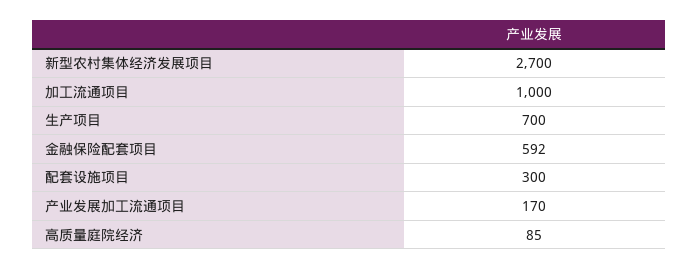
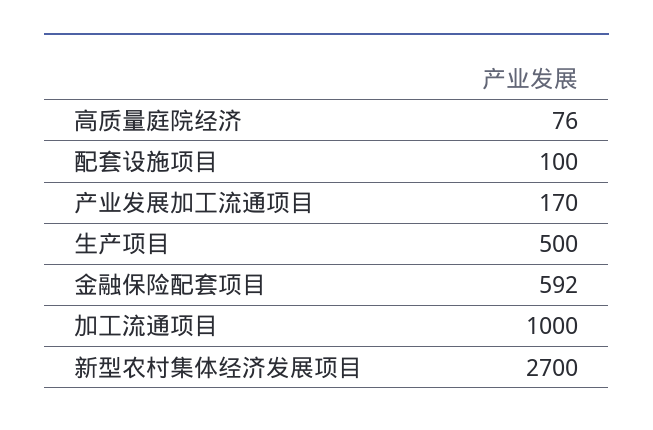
生产项目: 700 -> 500
配套设施项目: 300 -> 100
高质量庭院经济: 85 -> 76

